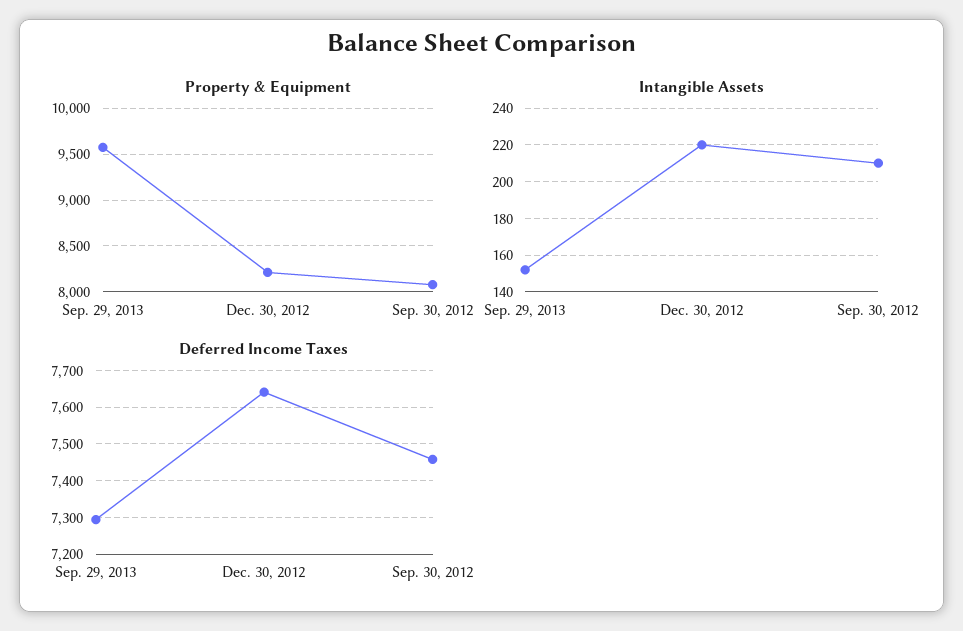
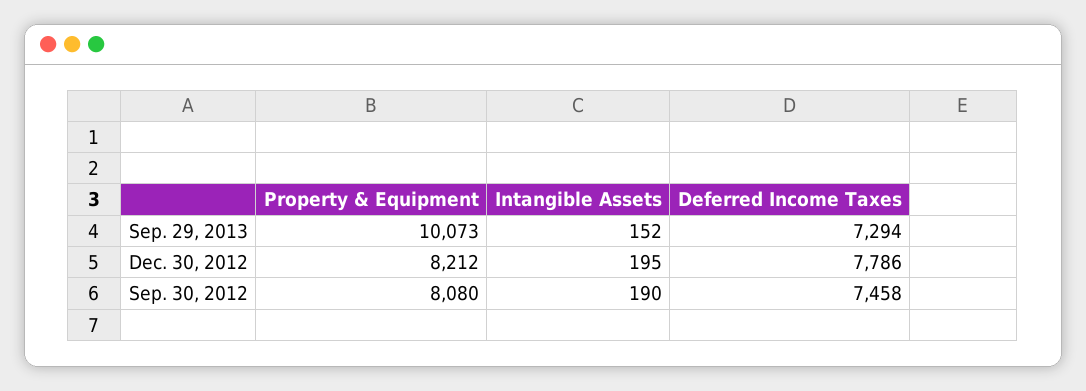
Property & Equipment, Sep. 29, 2013: 9600 -> 10073
Intangible Assets, Dec. 30, 2012: 220 -> 195
Intangible Assets, Sep. 30, 2012: 210 -> 190
Deferred Income Taxes, Dec. 30, 2012: 7640 -> 7786

